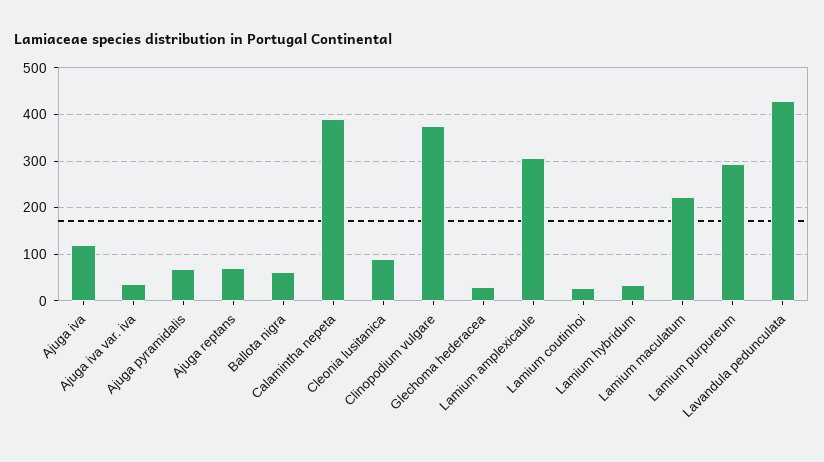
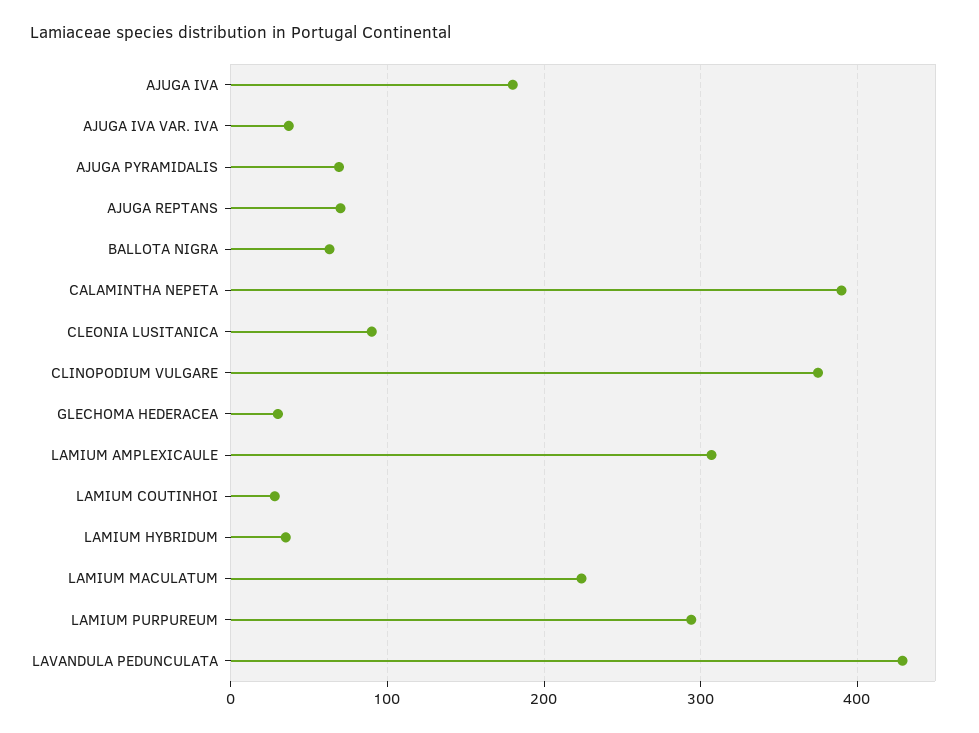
Ajuga iva: 120 -> 180

